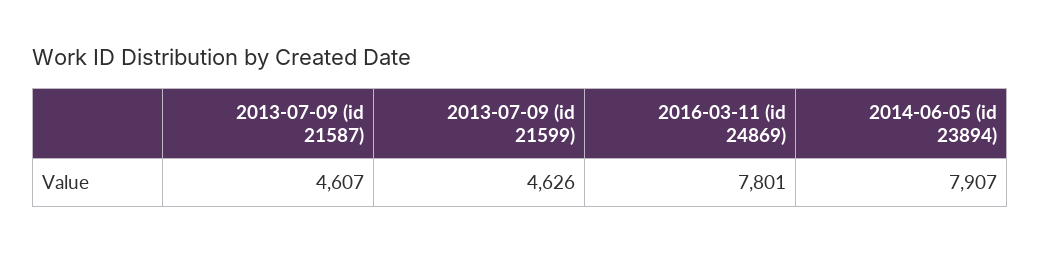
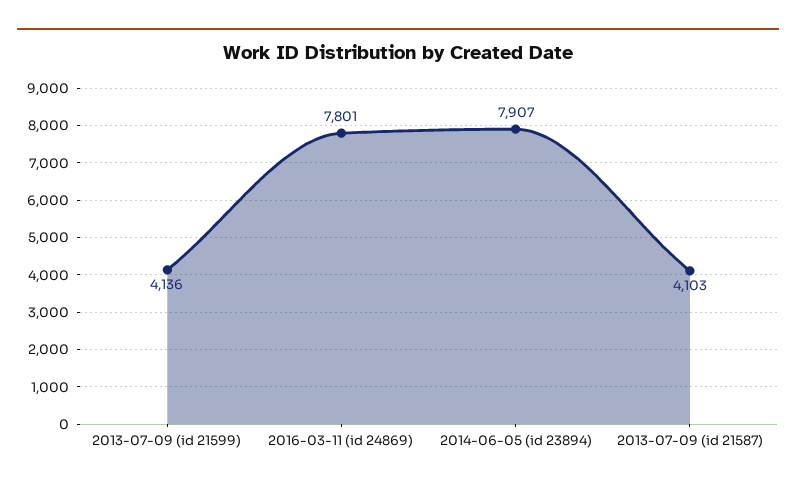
2013-07-09 (id 21587): 4607 -> 4103
2013-07-09 (id 21599): 4626 -> 4136

